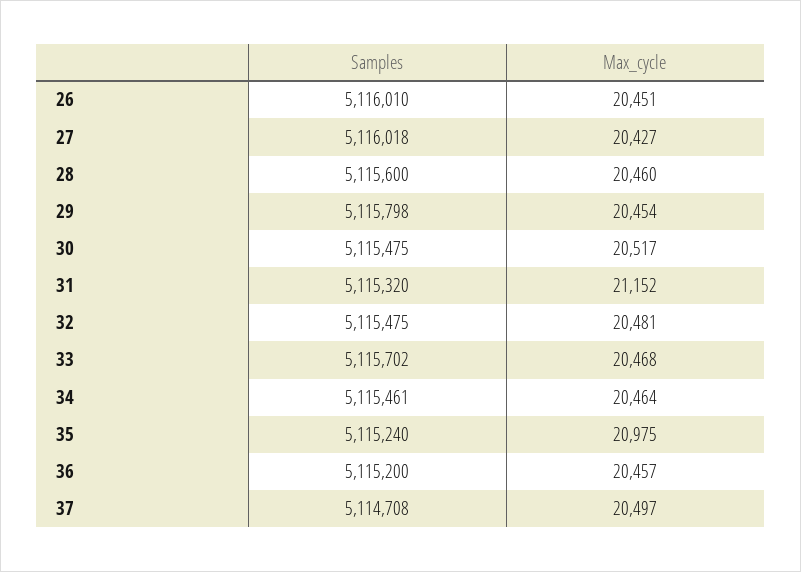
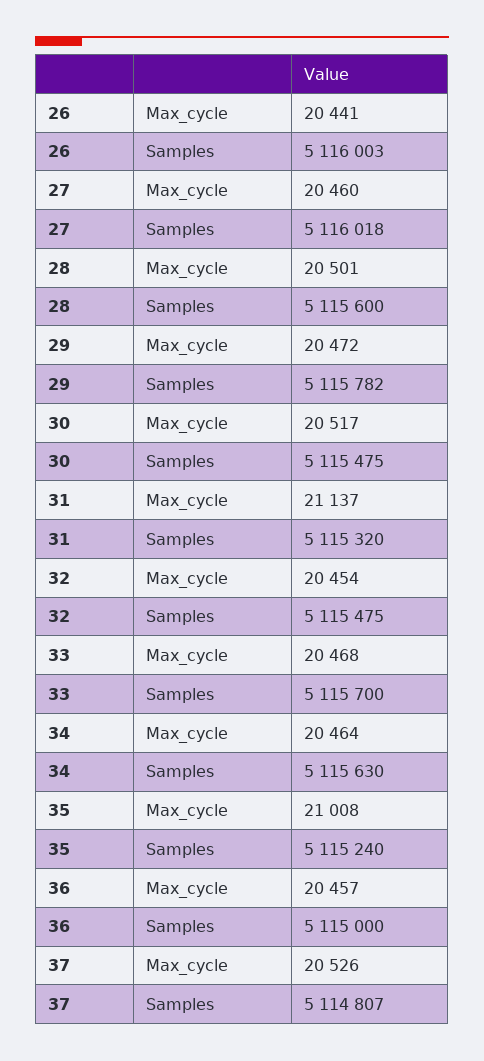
Samples, 26: 5116010 -> 5116003
Max_cycle, 26: 20451 -> 20441
Max_cycle, 27: 20427 -> 20460
Max_cycle, 28: 20460 -> 20501
Samples, 29: 5115798 -> 5115782
Max_cycle, 29: 20454 -> 20472
Max_cycle, 31: 21152 -> 21137
Max_cycle, 32: 20481 -> 20454
Samples, 33: 5115702 -> 5115700
Samples, 34: 5115461 -> 5115630
Max_cycle, 35: 20975 -> 21008
Samples, 36: 5115200 -> 5115000
Samples, 37: 5114708 -> 5114807
Max_cycle, 37: 20497 -> 20526

